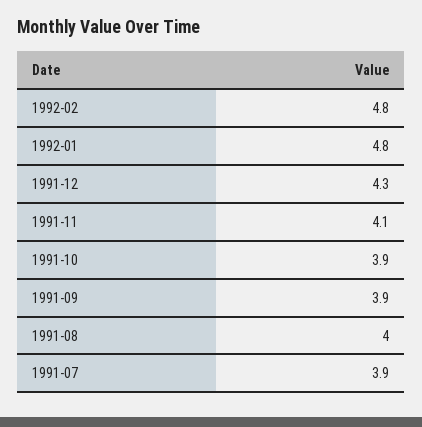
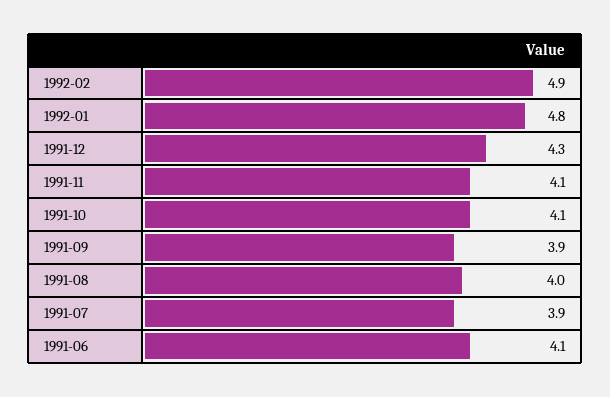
1992-02: 4.8 -> 4.9
1991-10: 3.9 -> 4.1
1991-06: none -> 4.1

